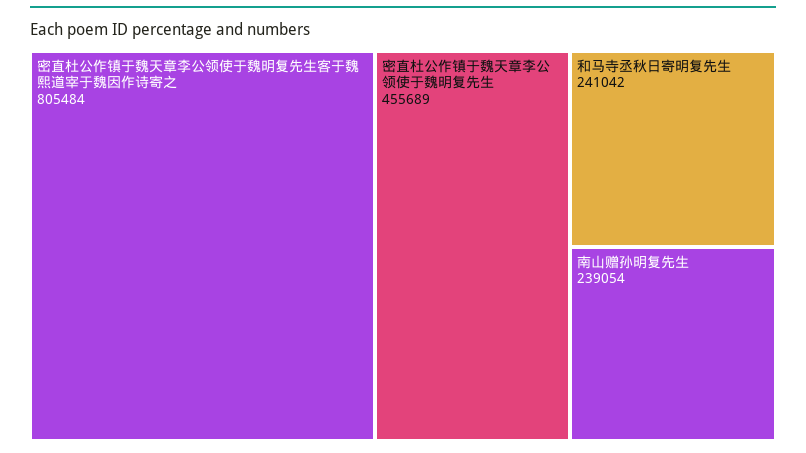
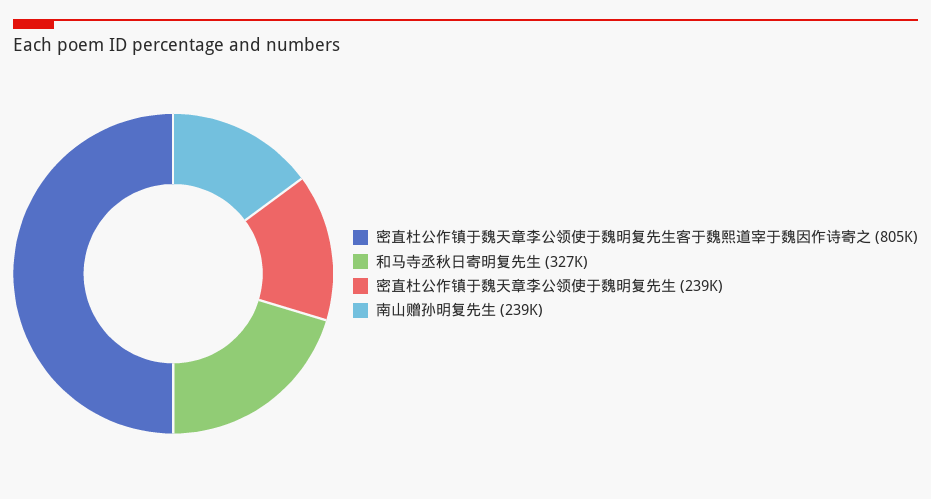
密直杜公作镇于魏天章李公领使于魏明复先生: 455689 -> 239000
和马寺丞秋日寄明复先生: 241042 -> 327000

